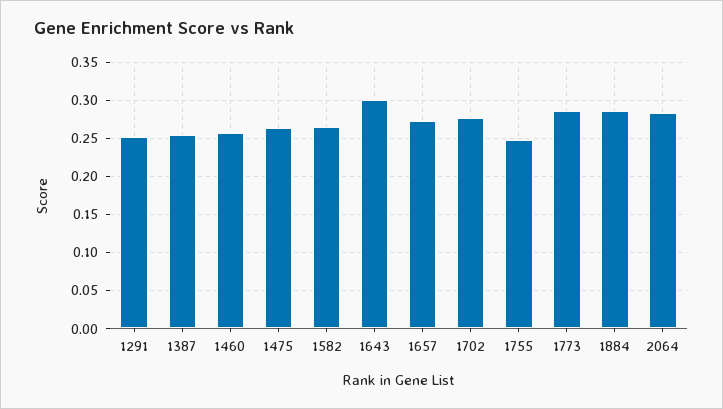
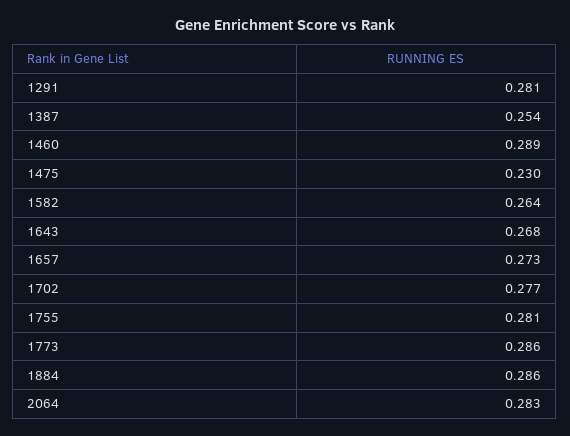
1291: 0.25 -> 0.281
1460: 0.26 -> 0.289
1475: 0.26 -> 0.23
1643: 0.3 -> 0.268
1755: 0.25 -> 0.281

